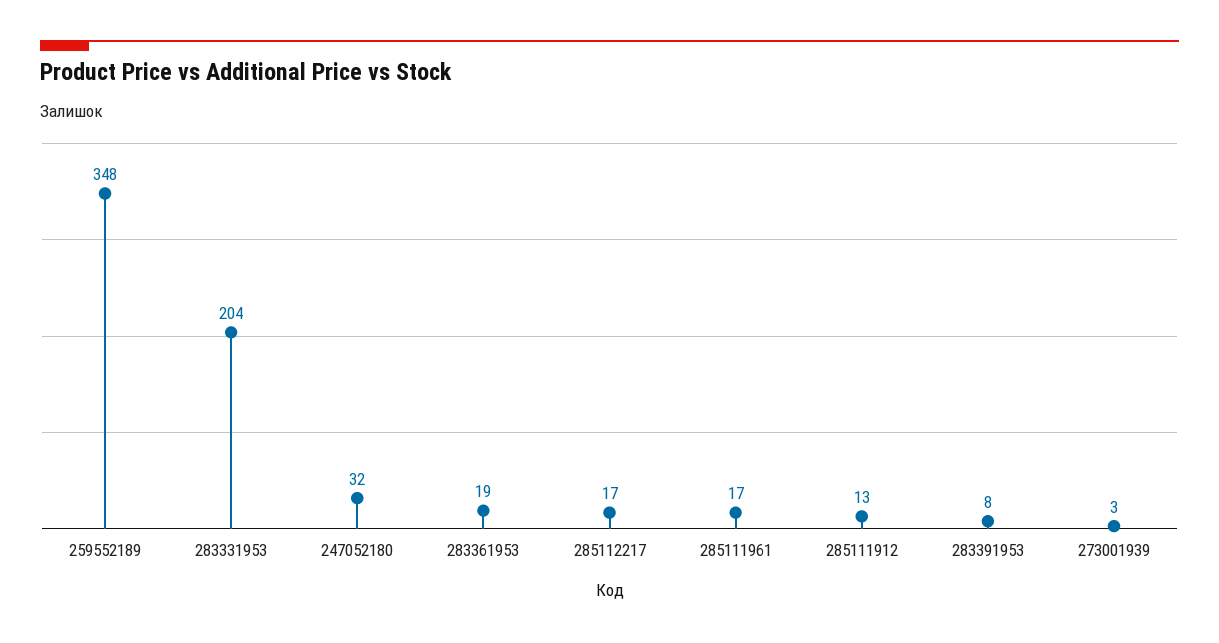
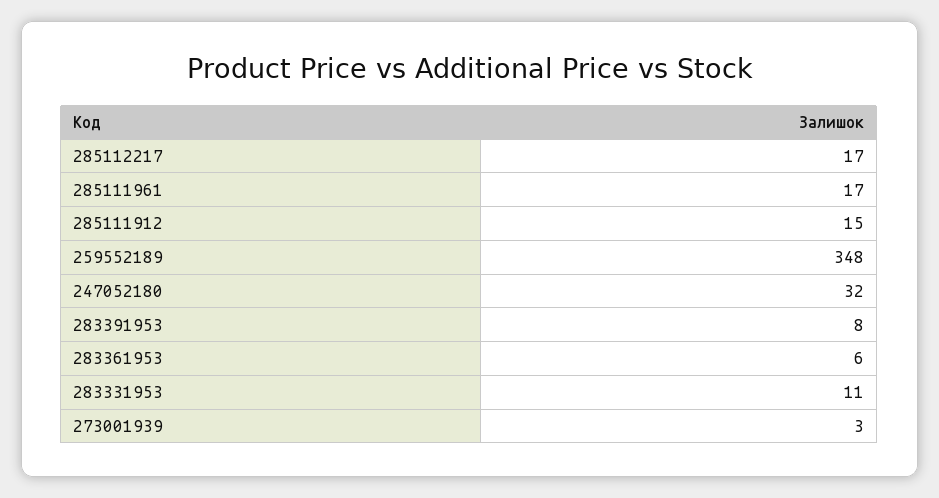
283331953: 204 -> 11
283361953: 19 -> 6
285111912: 13 -> 15

